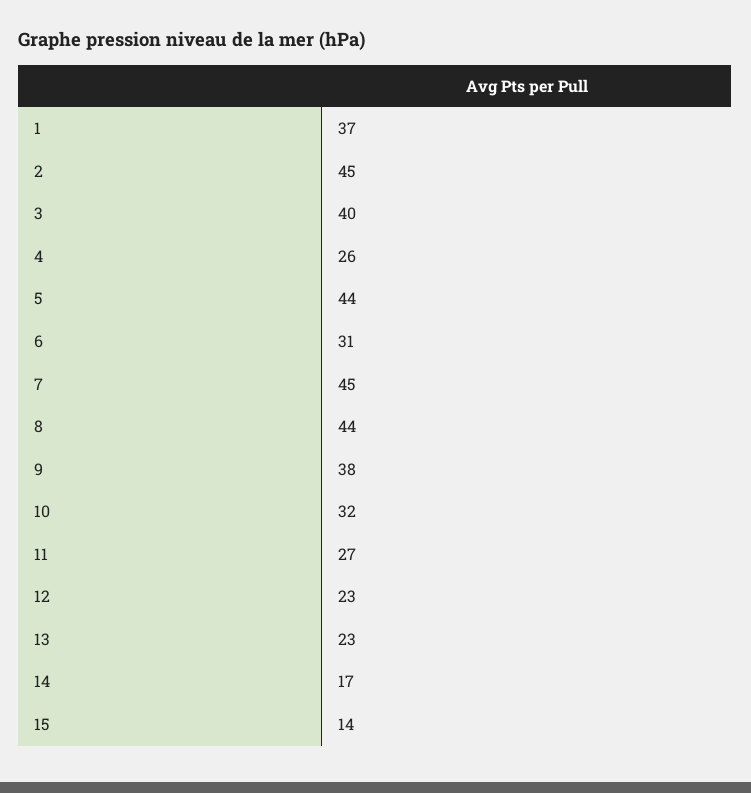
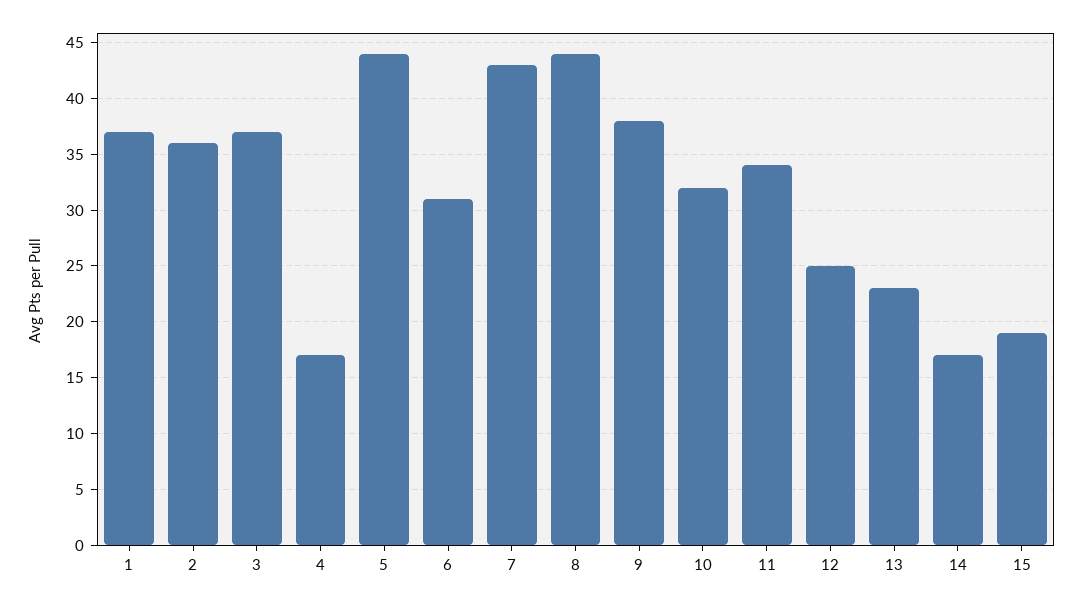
2: 45 -> 36
3: 40 -> 37
4: 26 -> 17
7: 45 -> 43
11: 27 -> 34
12: 23 -> 25
15: 14 -> 19

